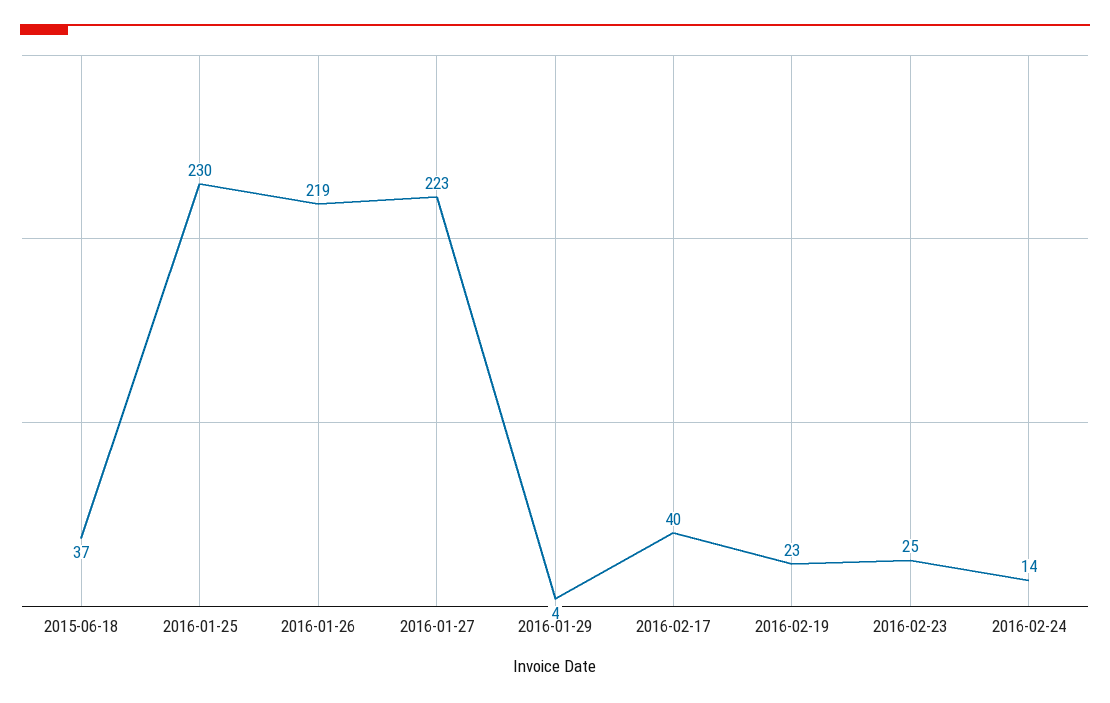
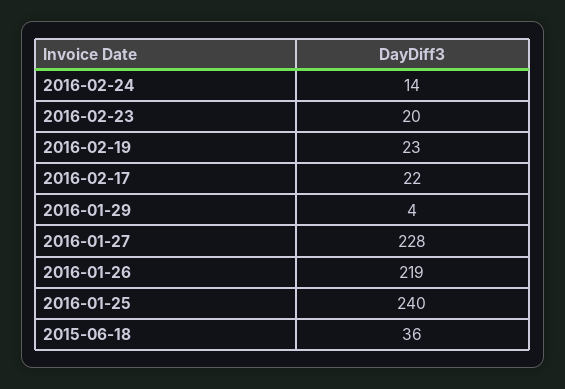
2015-06-18: 37 -> 36
2016-01-25: 230 -> 240
2016-01-27: 223 -> 228
2016-02-17: 40 -> 22
2016-02-23: 25 -> 20

